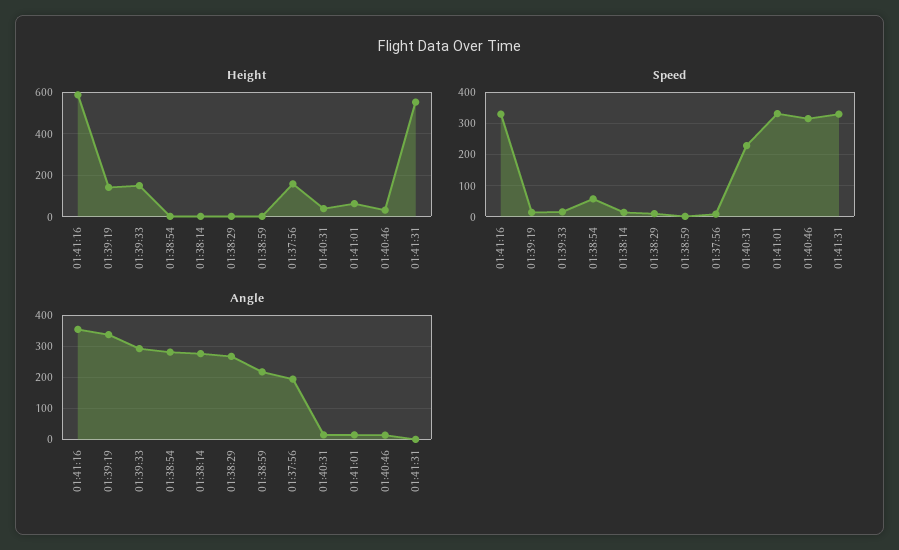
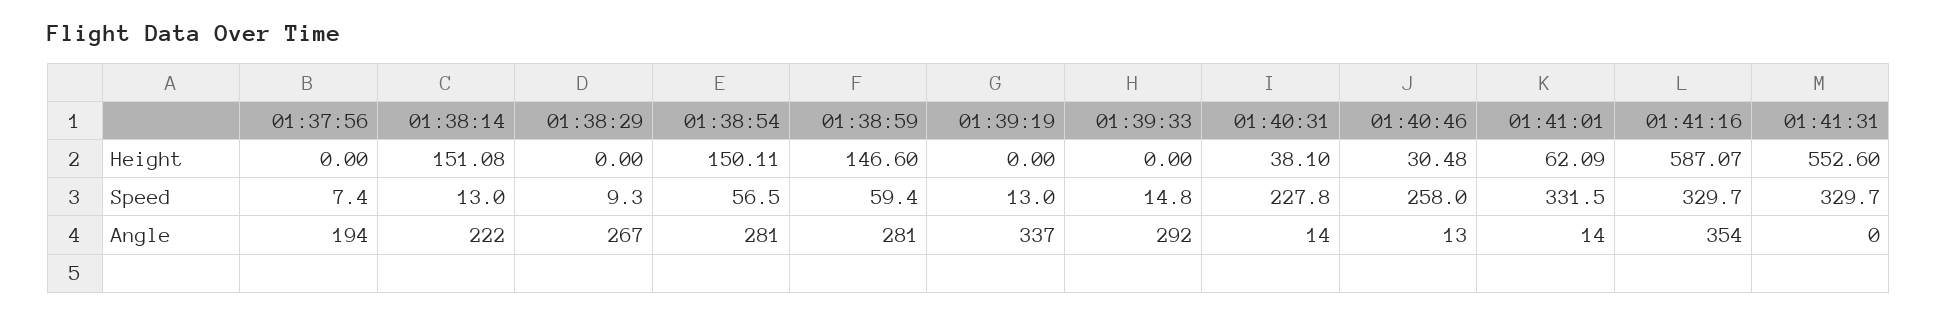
Height, 01:39:19: 150 -> 0
Height, 01:39:33: 150 -> 0
Height, 01:38:54: 0 -> 150.11
Height, 01:38:14: 0 -> 151.08
Height, 01:38:59: 0 -> 146.6
Height, 01:37:56: 150 -> 0
Speed, 01:38:59: 0 -> 59.4
Speed, 01:40:46: 320 -> 258
Angle, 01:38:14: 280 -> 222
Angle, 01:38:59: 220 -> 281

